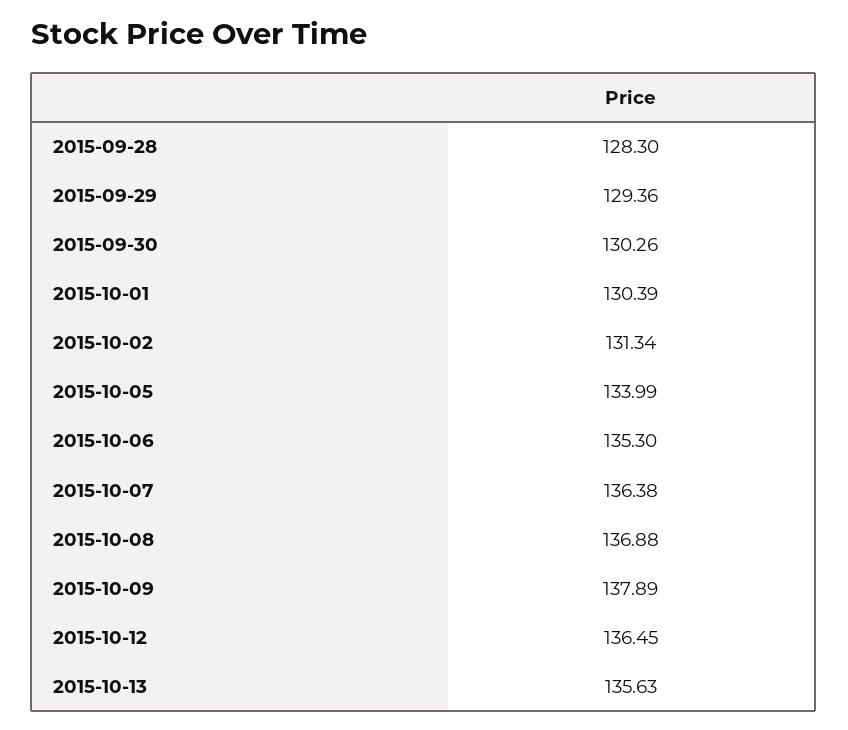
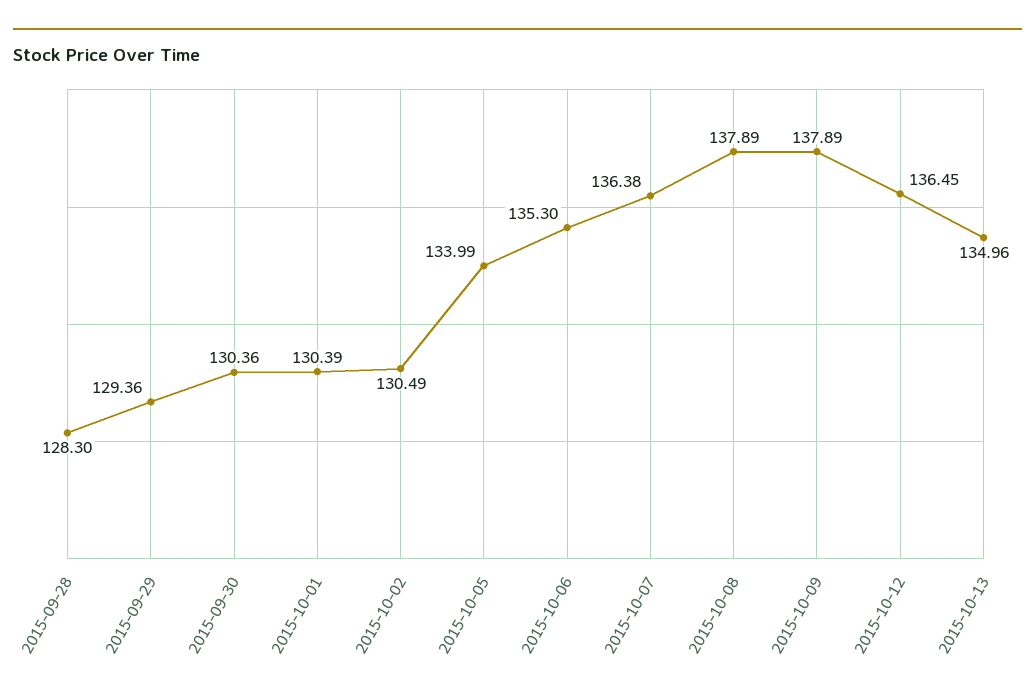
2015-09-30: 130.26 -> 130.36
2015-10-02: 131.34 -> 130.49
2015-10-08: 136.88 -> 137.89
2015-10-13: 135.63 -> 134.96

